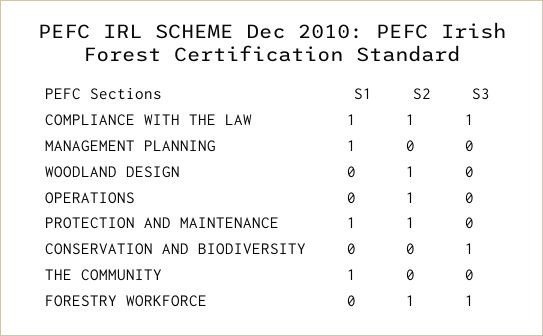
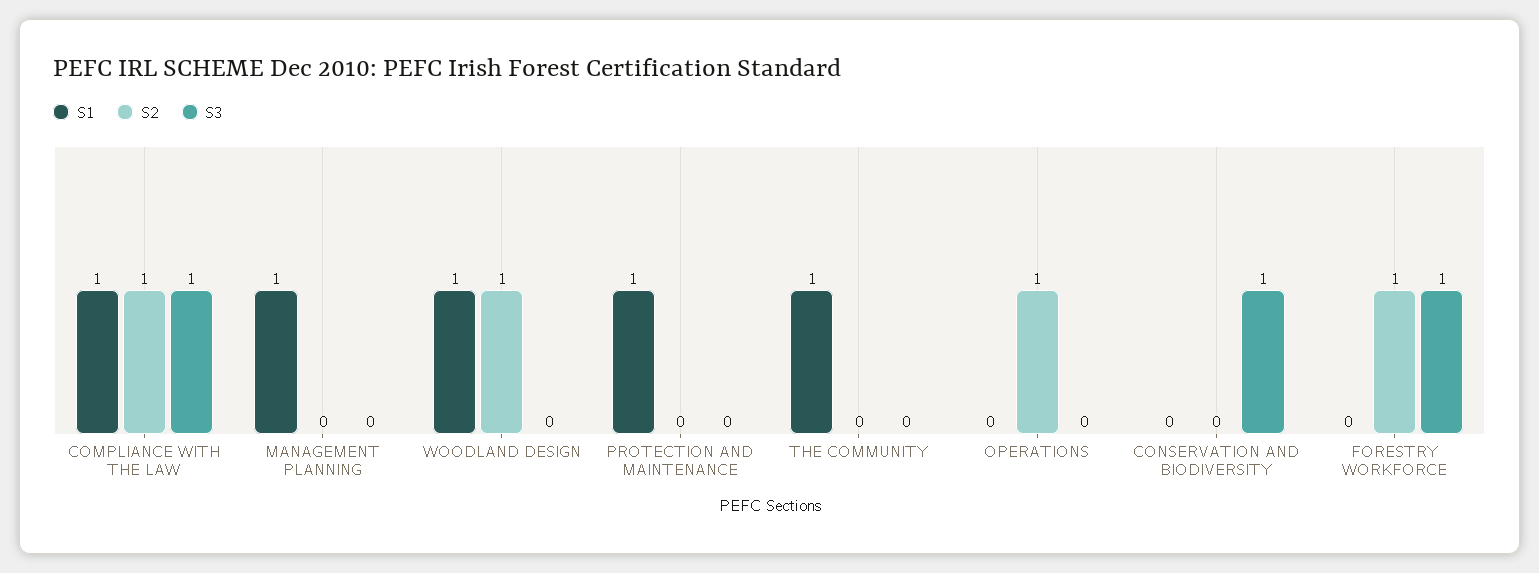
S1, WOODLAND DESIGN: 0 -> 1
S2, PROTECTION AND MAINTENANCE: 1 -> 0

